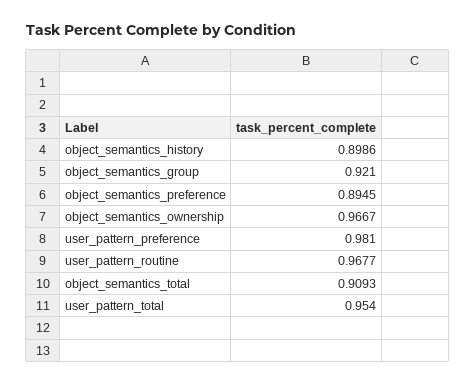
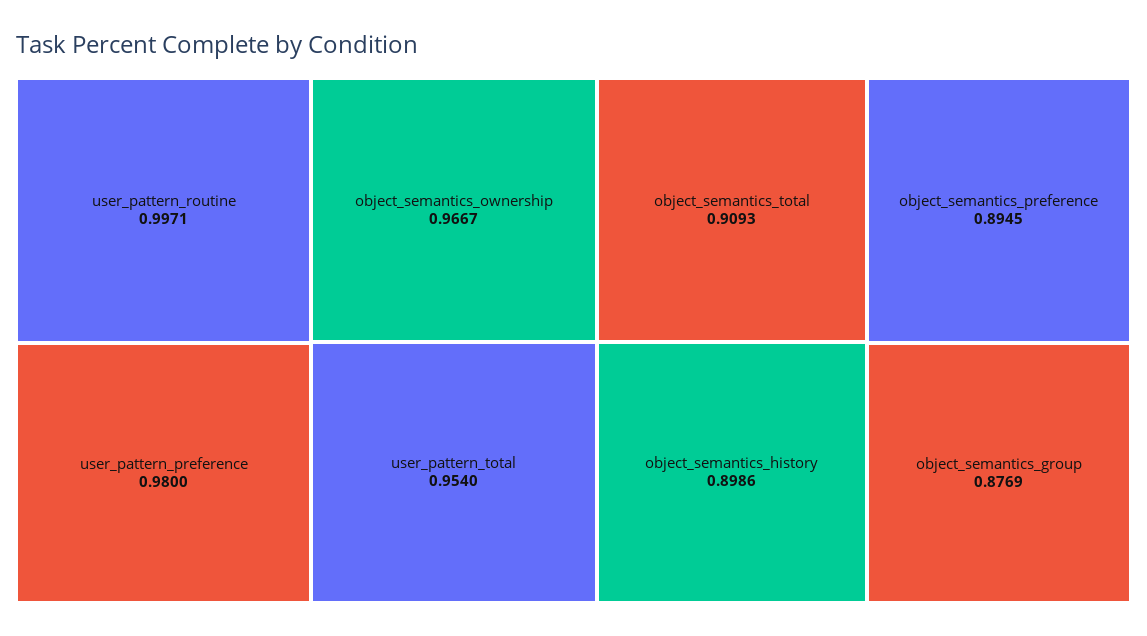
object_semantics_group: 0.921 -> 0.8769
user_pattern_preference: 0.981 -> 0.98
user_pattern_routine: 0.9677 -> 0.9971

